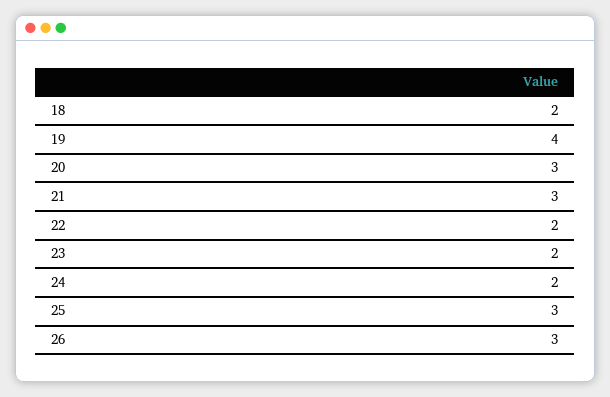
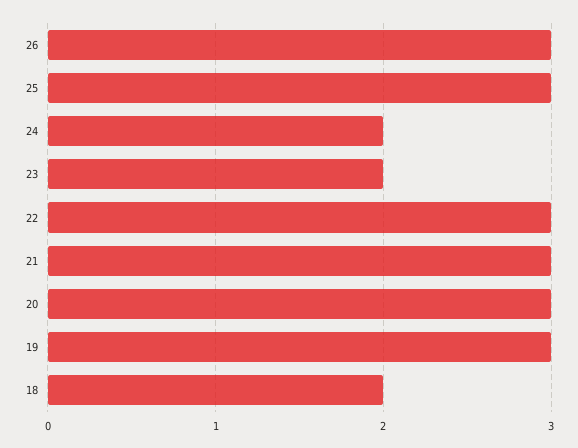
19: 4 -> 3
22: 2 -> 3

